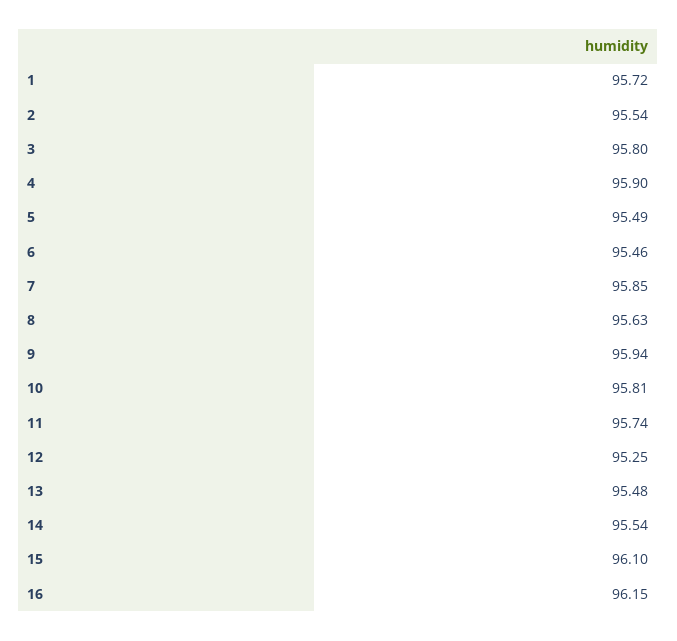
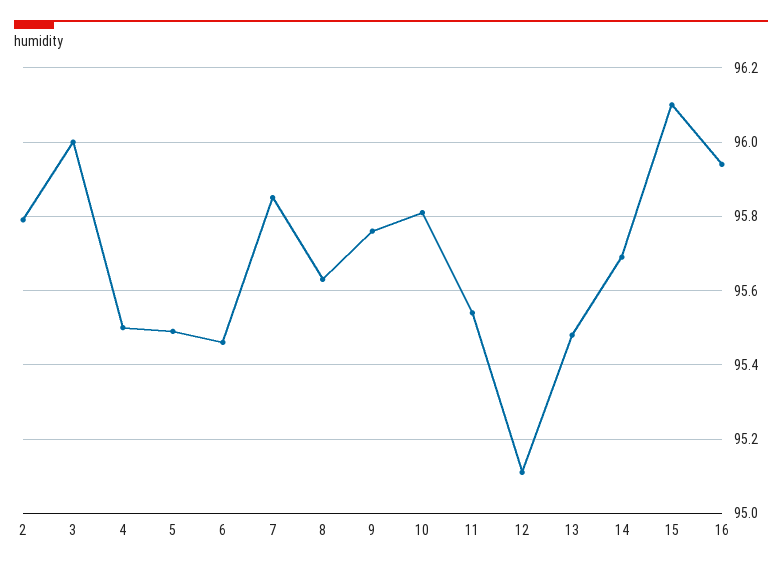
1: 95.72 -> none
2: 95.54 -> 95.8
3: 95.8 -> 96
4: 95.9 -> 95.5
9: 95.94 -> 95.75
11: 95.74 -> 95.55
12: 95.25 -> 95.1
14: 95.54 -> 95.7
16: 96.15 -> 95.95

